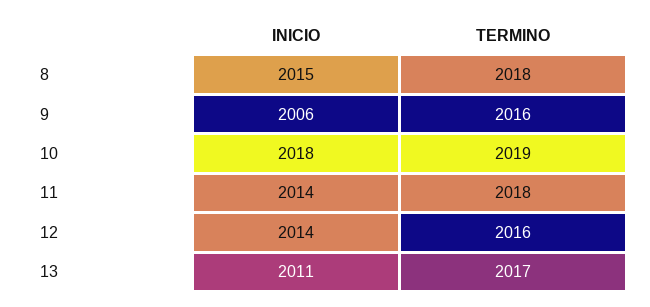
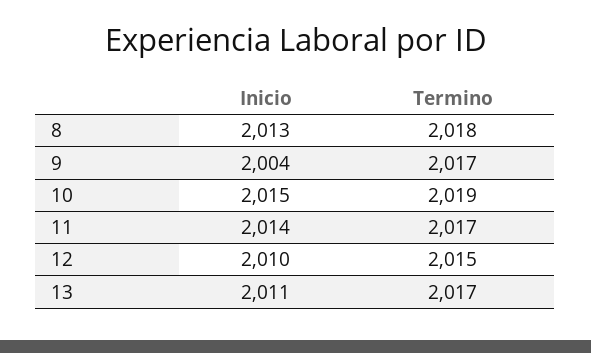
INICIO, 8: 2015 -> 2013
INICIO, 9: 2006 -> 2004
TERMINO, 9: 2016 -> 2017
INICIO, 10: 2018 -> 2015
TERMINO, 11: 2018 -> 2017
INICIO, 12: 2014 -> 2010
TERMINO, 12: 2016 -> 2015

